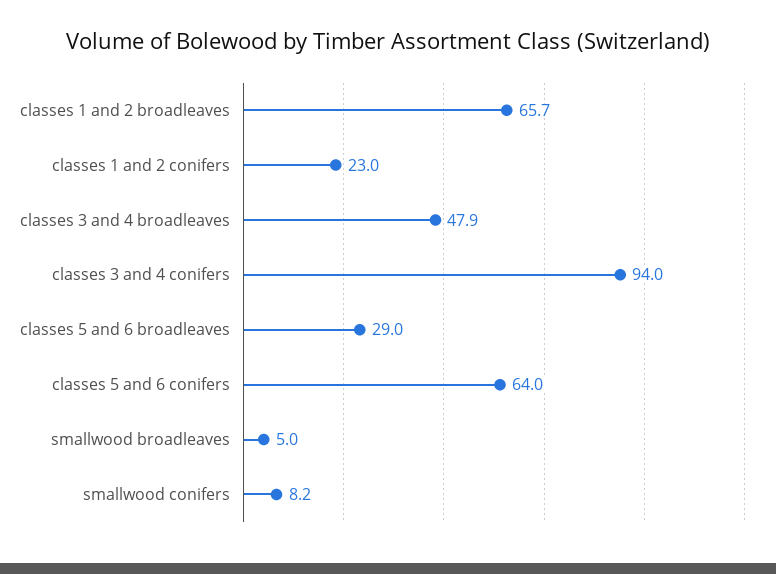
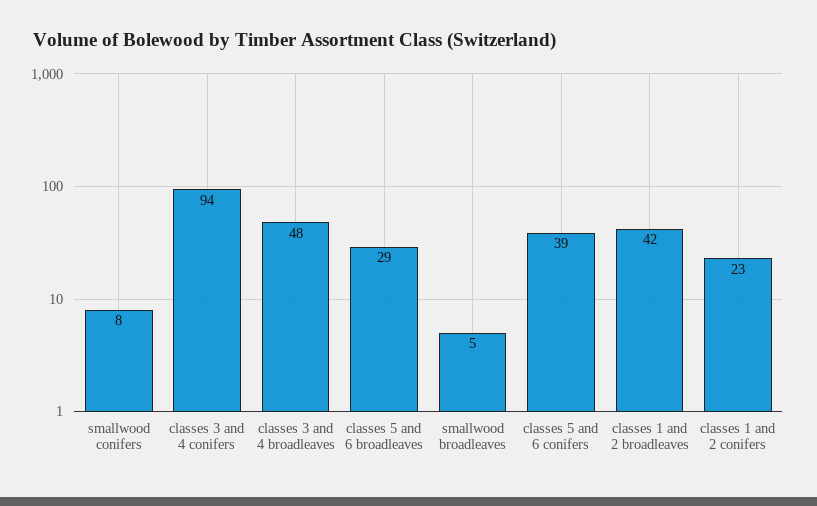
classes 1 and 2 broadleaves: 65.7 -> 42
classes 5 and 6 conifers: 64 -> 39

